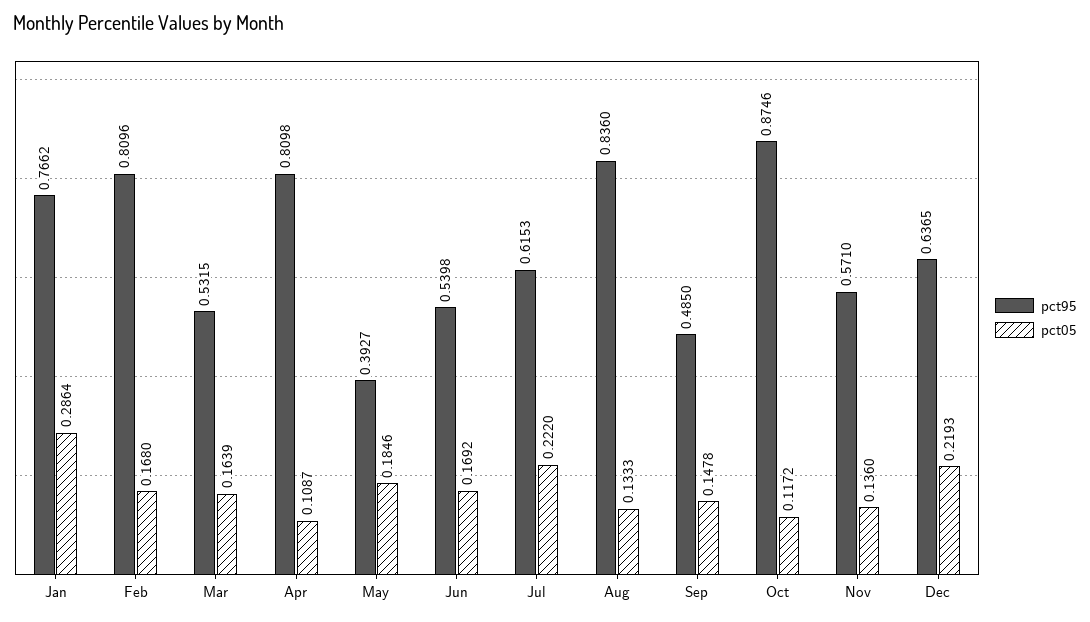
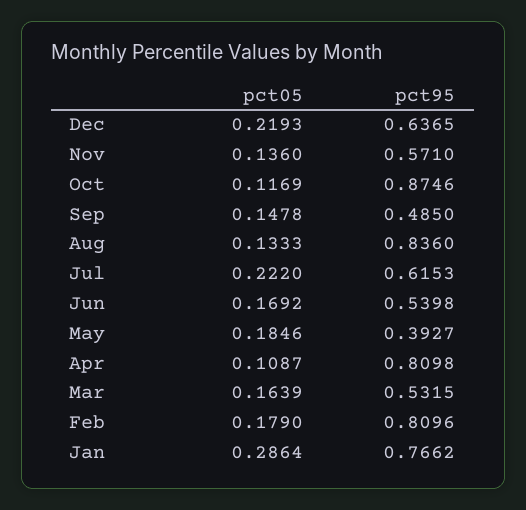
pct05, Feb: 0.168 -> 0.179
pct05, Oct: 0.1172 -> 0.1169

